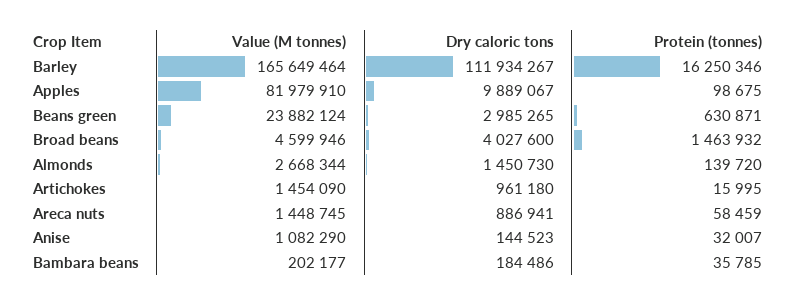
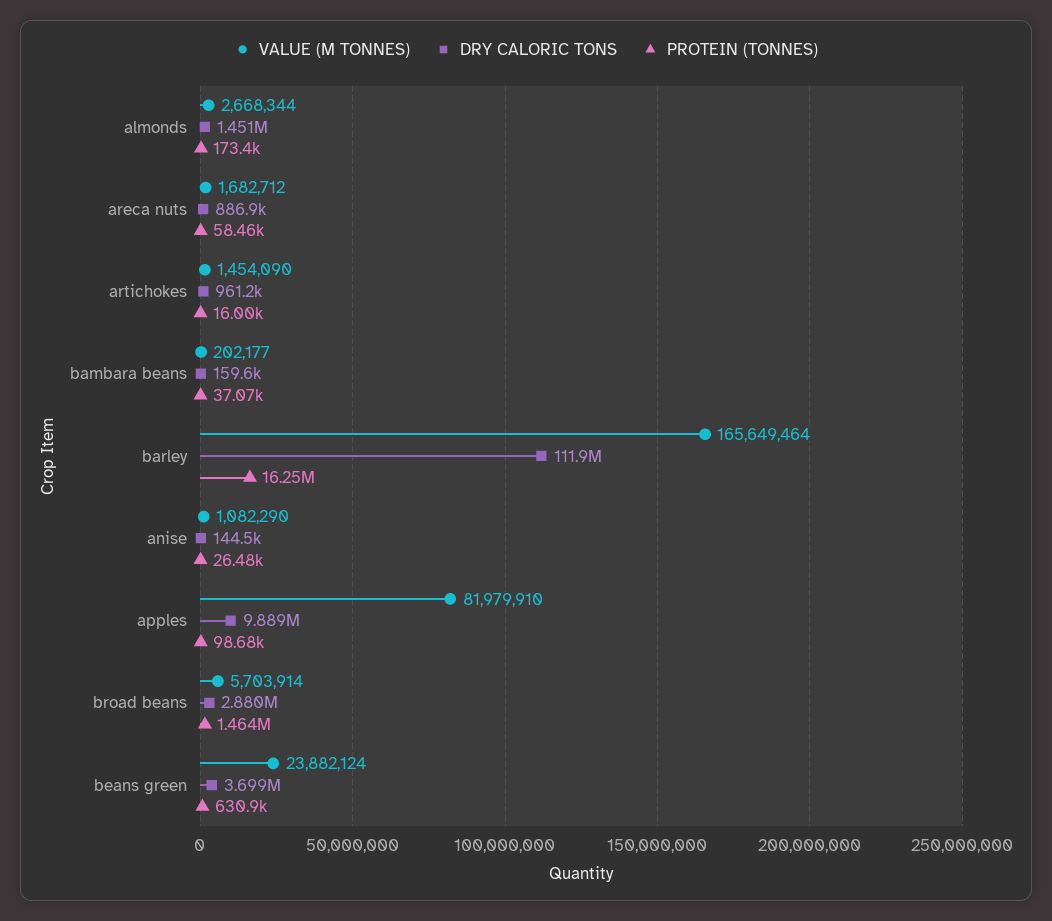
Dry caloric tons, Beans green: 2985265 -> 3699000
Value (M tonnes), Broad beans: 4599946 -> 5703914
Dry caloric tons, Broad beans: 4027600 -> 2880000
Protein (tonnes), Almonds: 139720 -> 173400
Value (M tonnes), Areca nuts: 1448745 -> 1682712
Protein (tonnes), Anise: 32007 -> 26480
Dry caloric tons, Bambara beans: 184486 -> 159600
Protein (tonnes), Bambara beans: 35785 -> 37070

